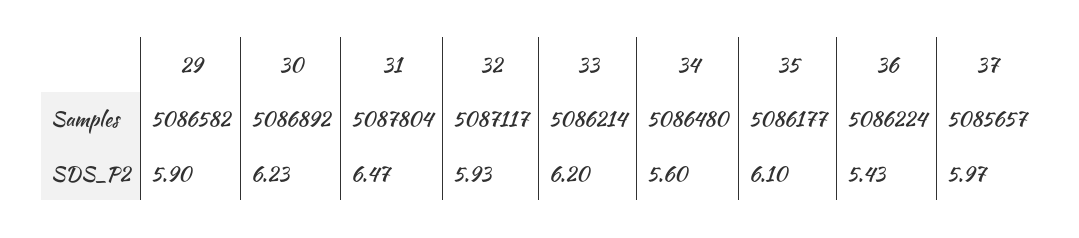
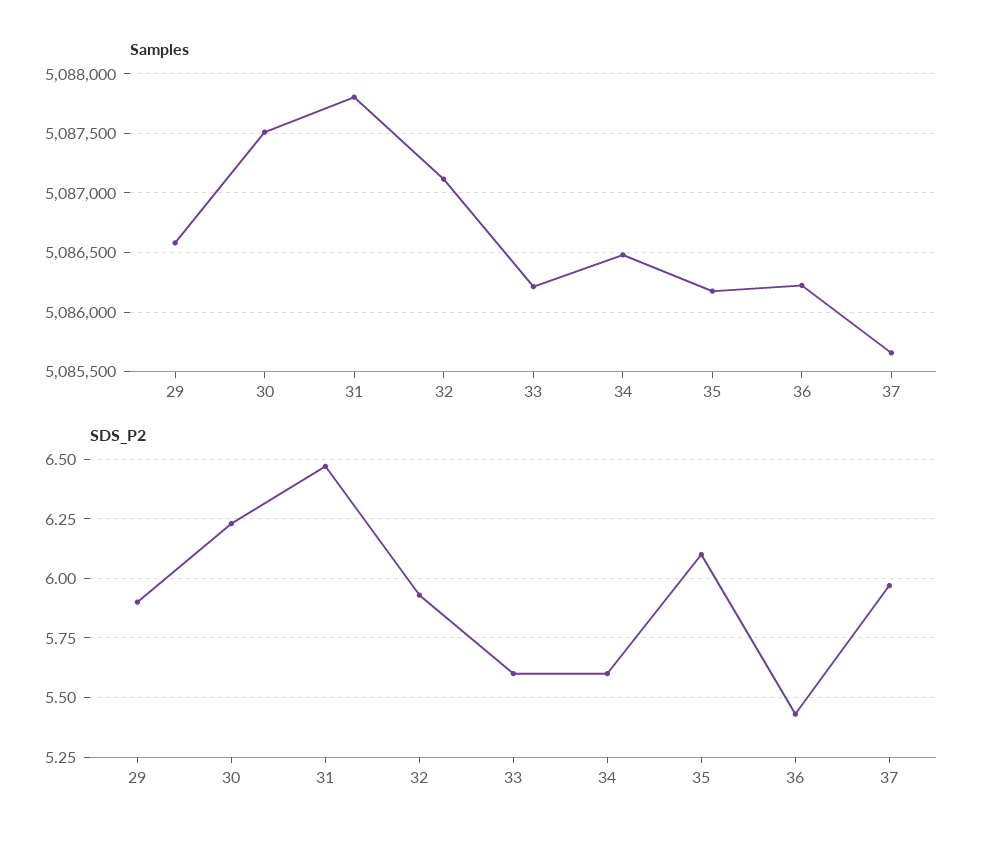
Samples, 30: 5086892 -> 5087500
SDS_P2, 33: 6.2 -> 5.6

